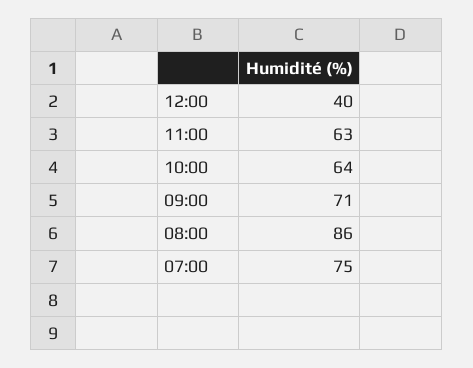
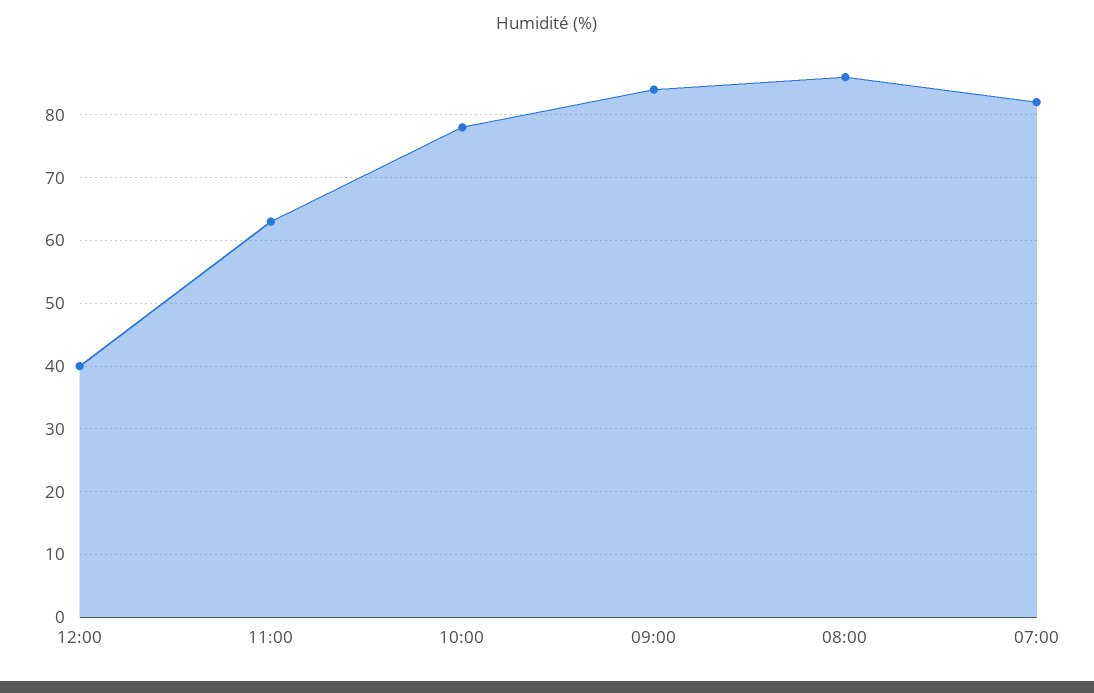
10:00: 64 -> 78
09:00: 71 -> 84
07:00: 75 -> 82

